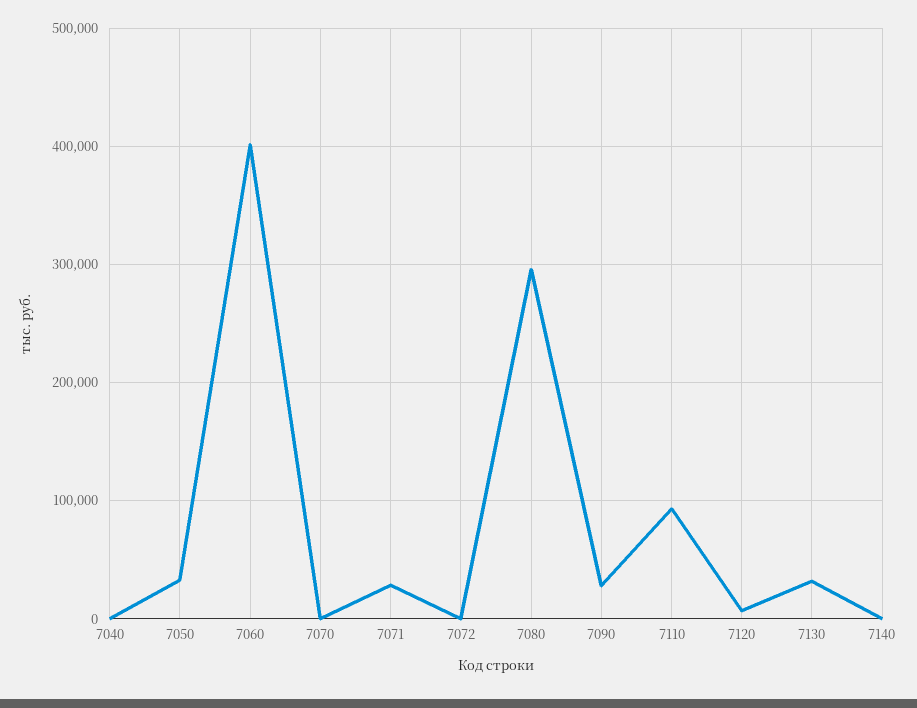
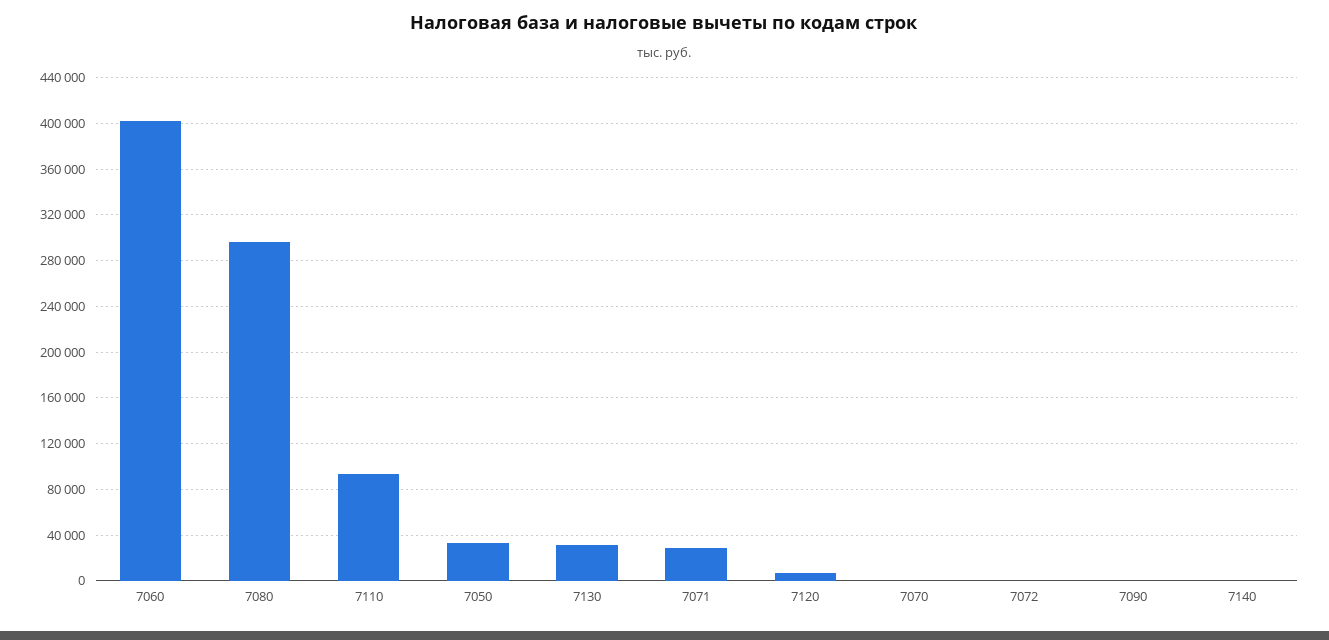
7040: 0 -> none
7090: 30000 -> 0

